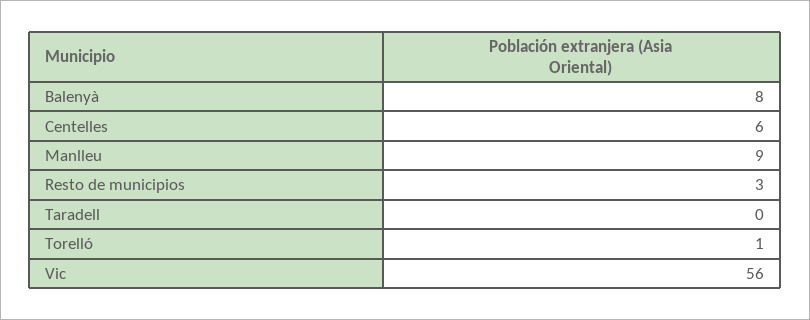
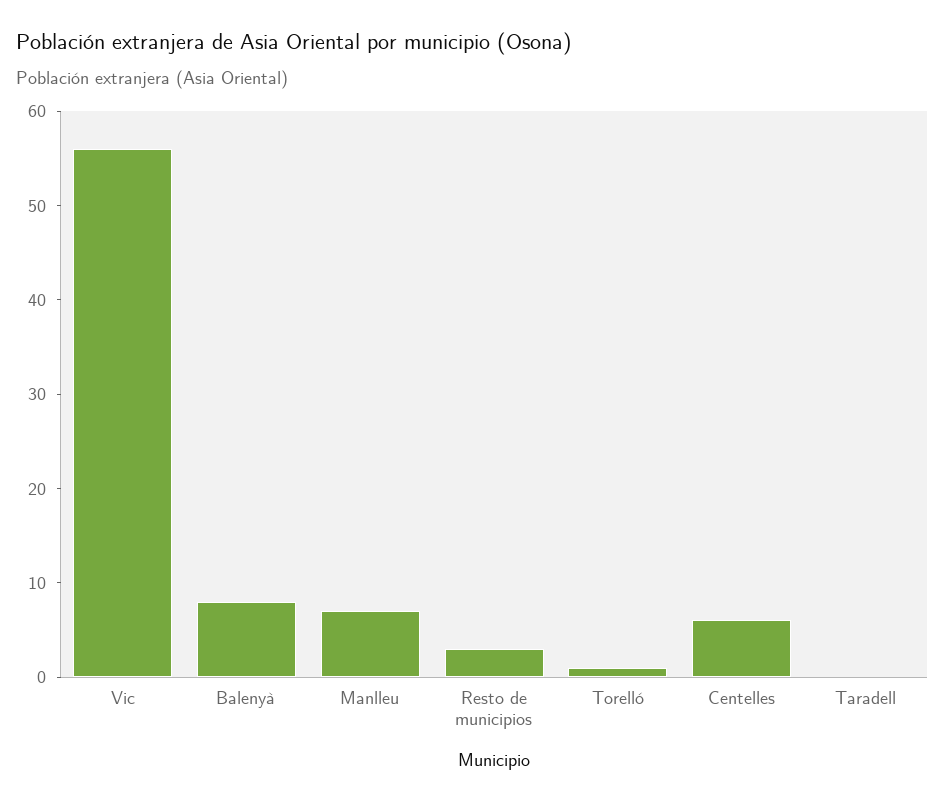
Manlleu: 9 -> 7

